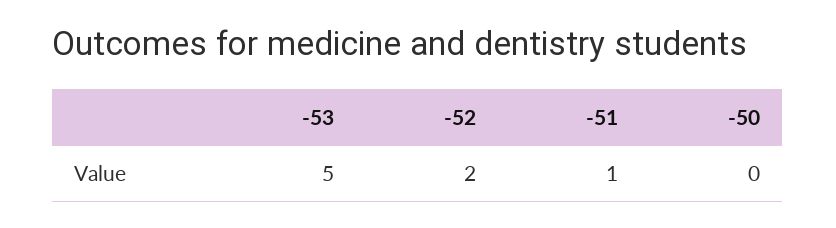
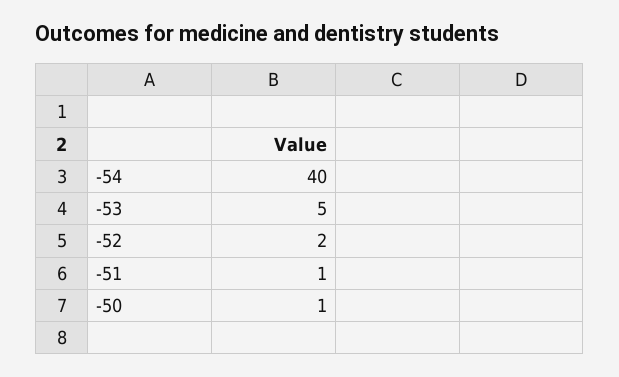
-50: 0 -> 1
-54: none -> 40

